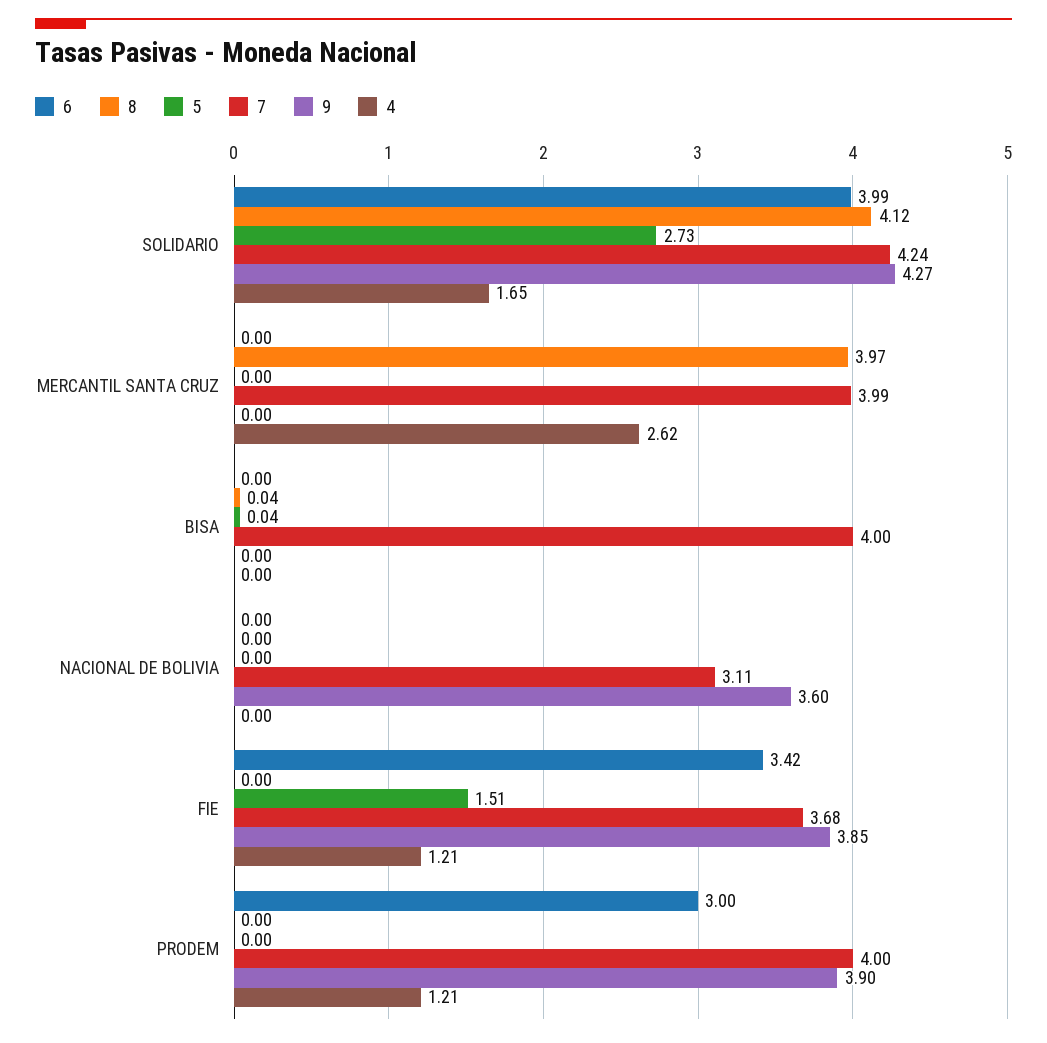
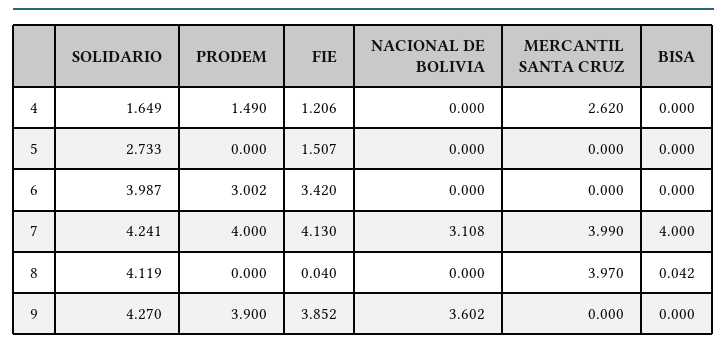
5, BISA: 0.04 -> 0
8, FIE: 0 -> 0.04
7, FIE: 3.68 -> 4.13
4, PRODEM: 1.21 -> 1.49

